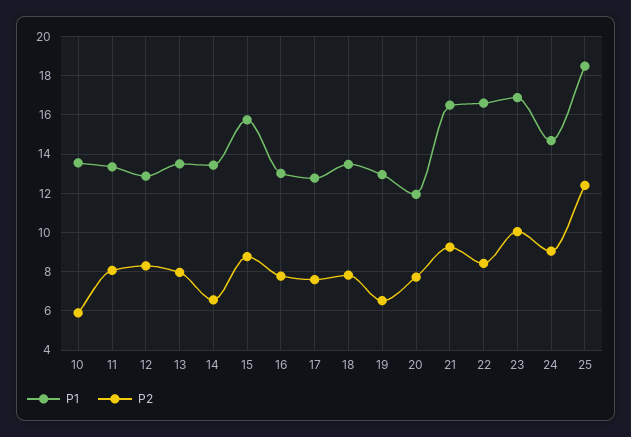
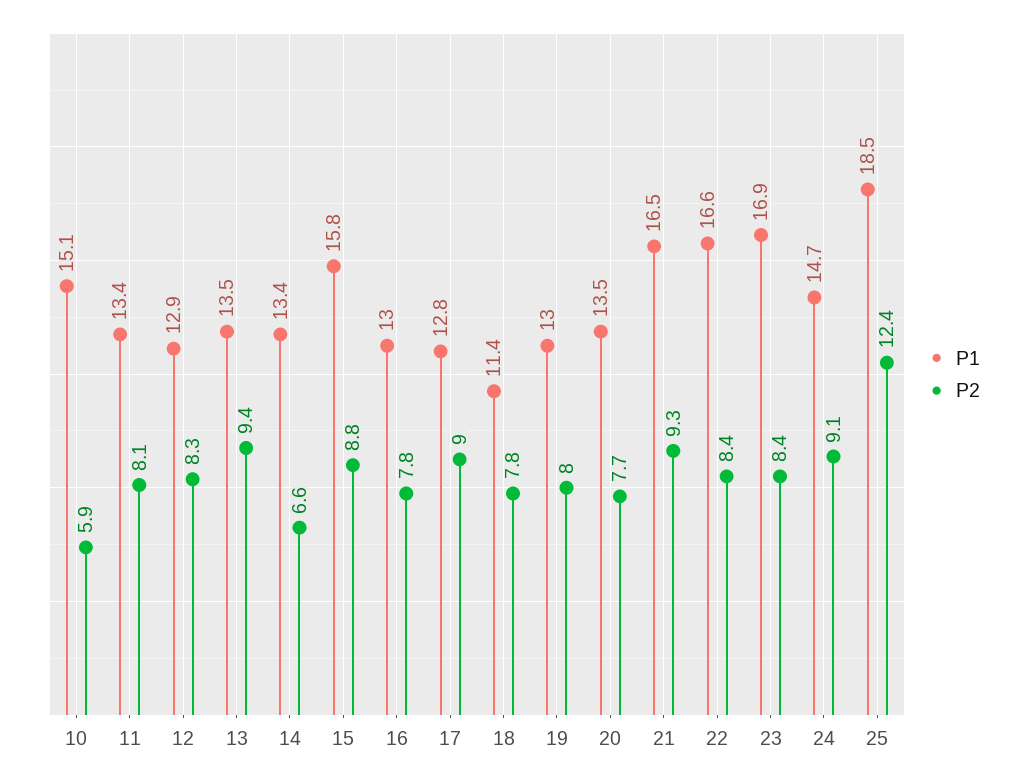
P1, 10: 13.5 -> 15.1
P2, 13: 8 -> 9.4
P2, 17: 7.5 -> 9
P1, 18: 13.5 -> 11.4
P2, 19: 6.5 -> 8
P1, 20: 12 -> 13.5
P2, 23: 10 -> 8.4

